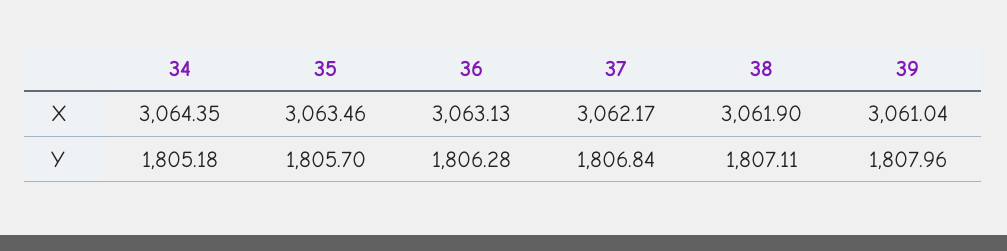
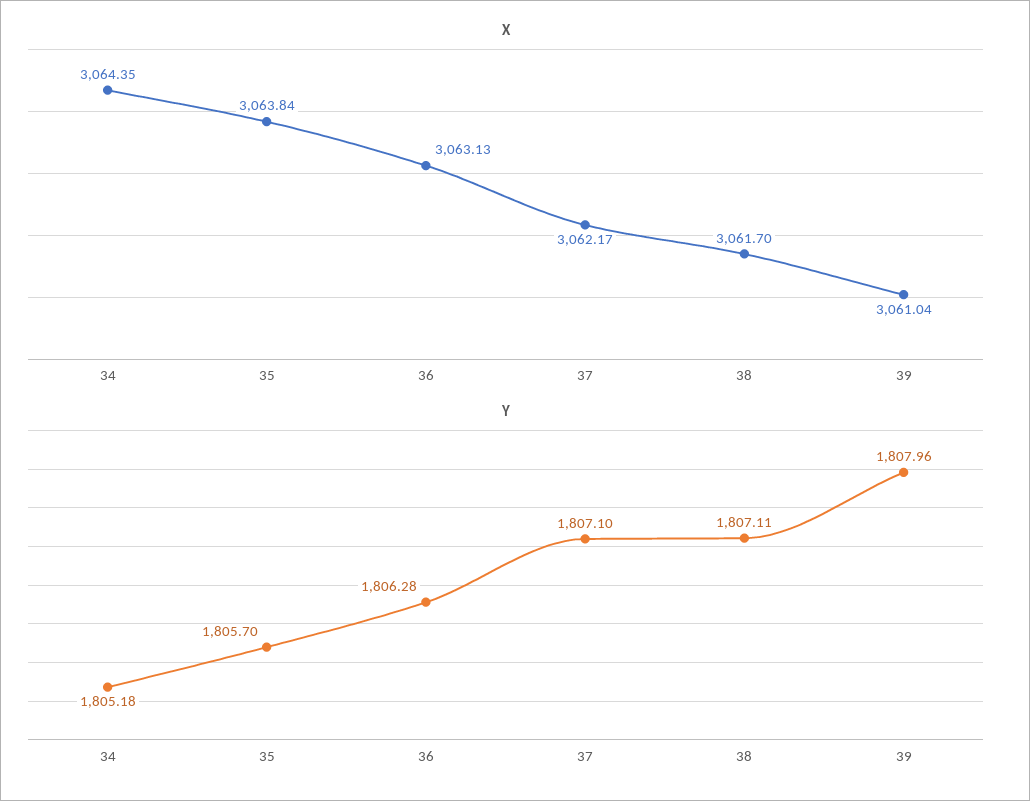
X, 35: 3063.46 -> 3063.84
X, 38: 3061.9 -> 3061.7
Y, 37: 1806.84 -> 1807.1

